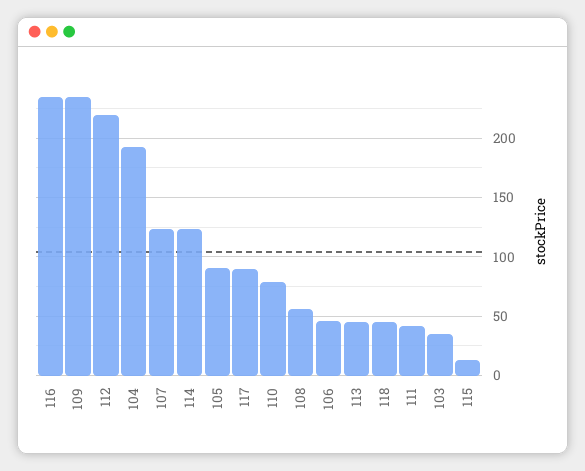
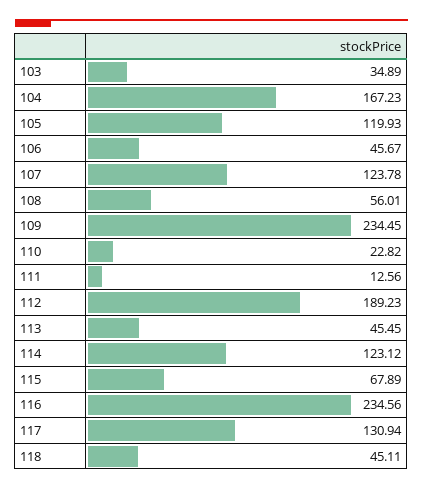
112: 220 -> 189.23
104: 190 -> 167.23
105: 90 -> 119.93
117: 90 -> 130.94
110: 80 -> 22.82
111: 40 -> 12.56
115: 10 -> 67.89

